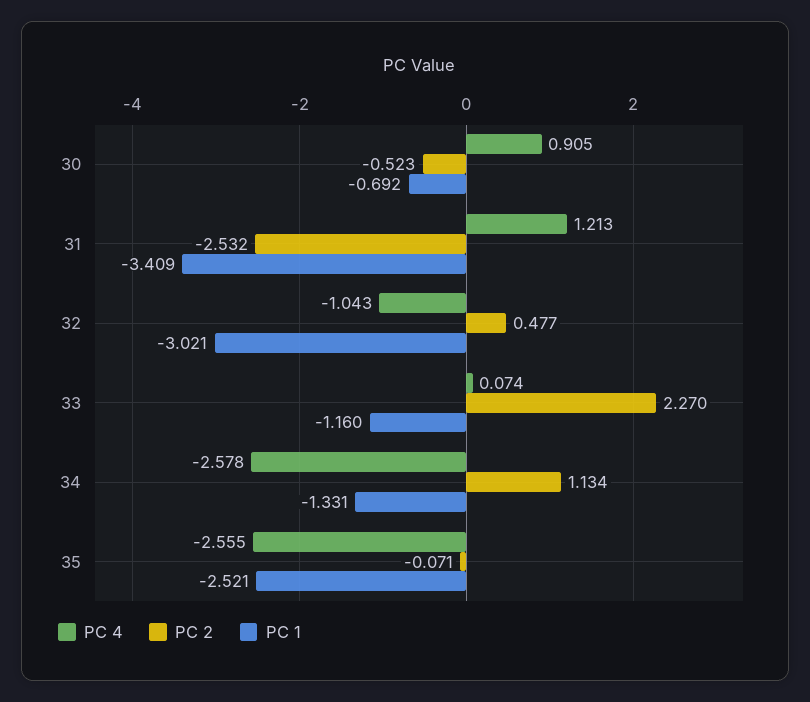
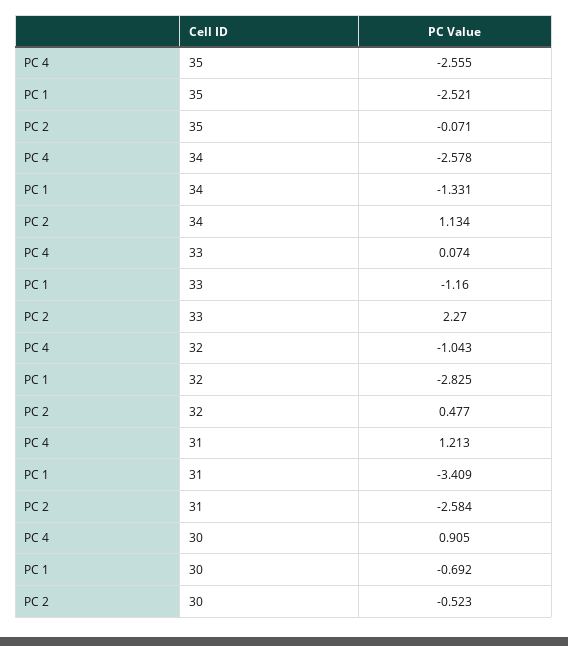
PC 2, 31: -2.532 -> -2.584
PC 1, 32: -3.021 -> -2.825

